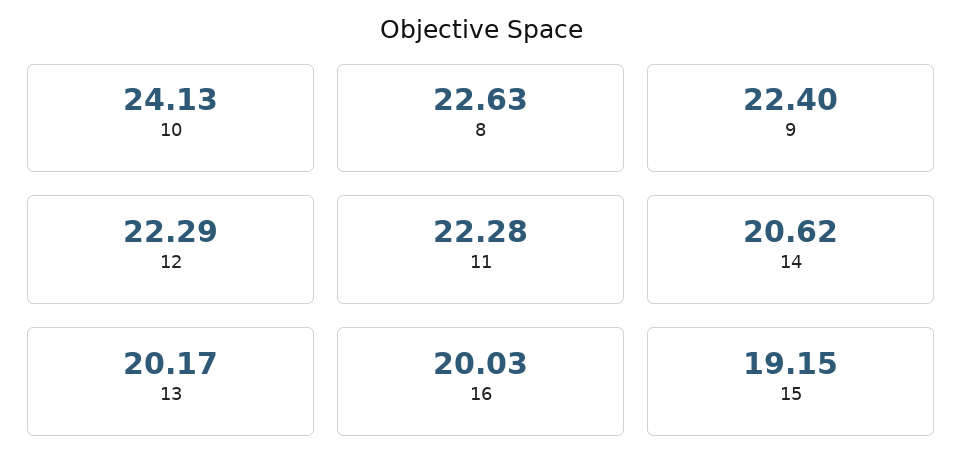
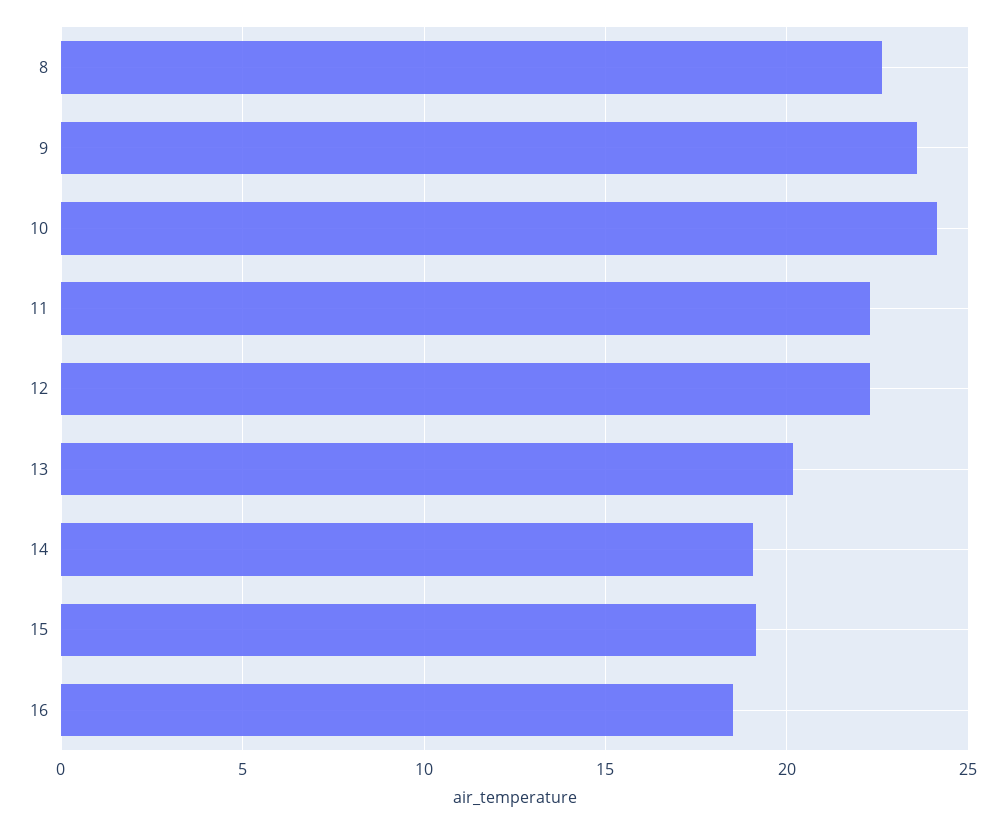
9: 22.4 -> 23.5
14: 20.62 -> 19
16: 20.03 -> 18.5

